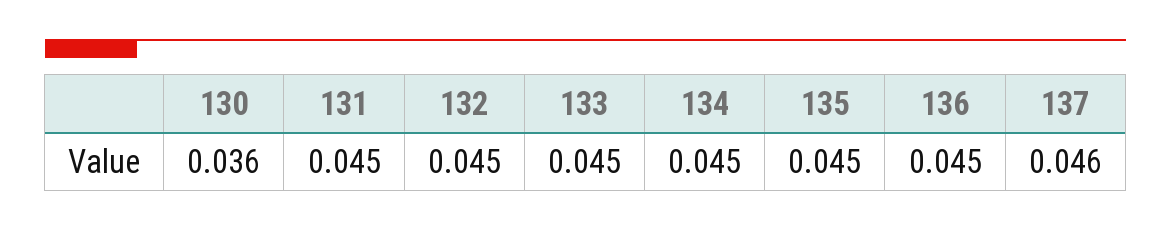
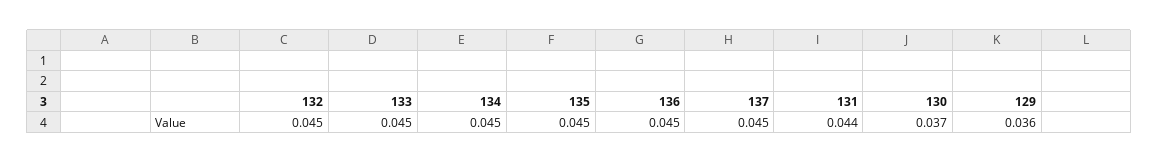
130: 0.036 -> 0.037
131: 0.045 -> 0.044
137: 0.046 -> 0.045
129: none -> 0.036

